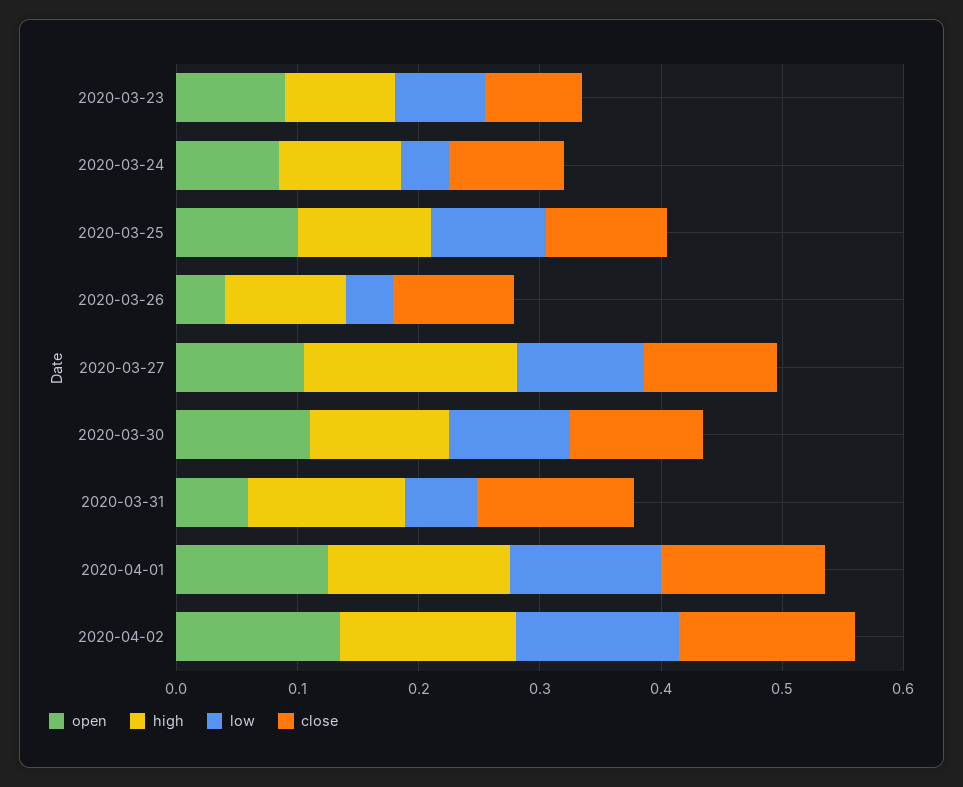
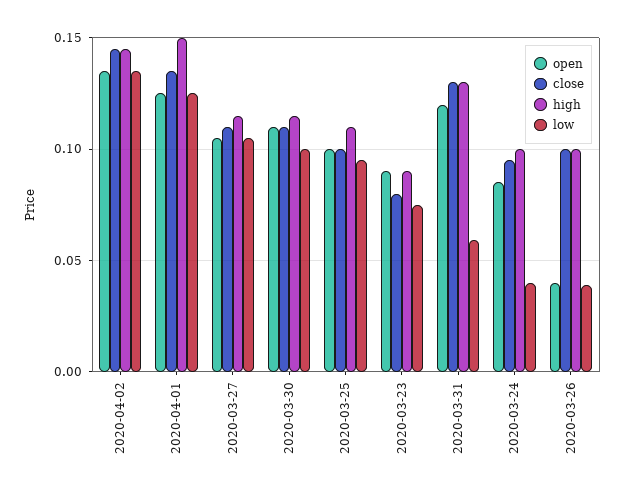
high, 2020-03-27: 0.18 -> 0.115
open, 2020-03-31: 0.06 -> 0.12

